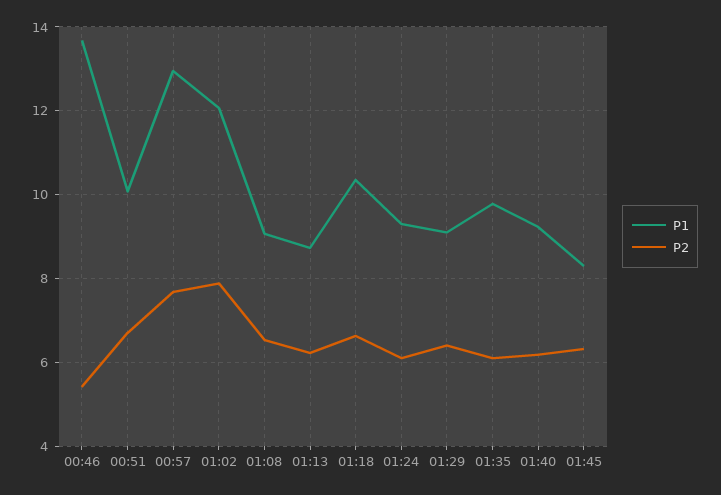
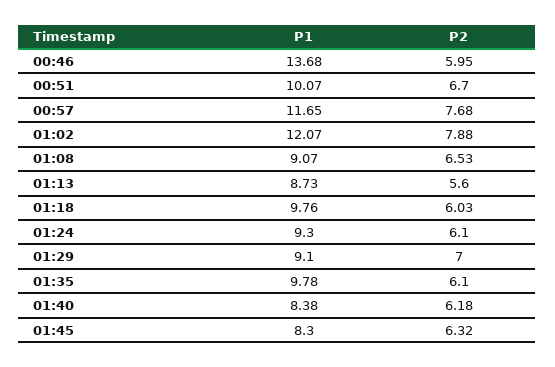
P2, 00:46: 5.4 -> 5.95
P1, 00:57: 13 -> 11.65
P2, 01:13: 6.2 -> 5.6
P1, 01:18: 10.4 -> 9.76
P2, 01:18: 6.6 -> 6.03
P2, 01:29: 6.4 -> 7
P1, 01:40: 9.2 -> 8.38

